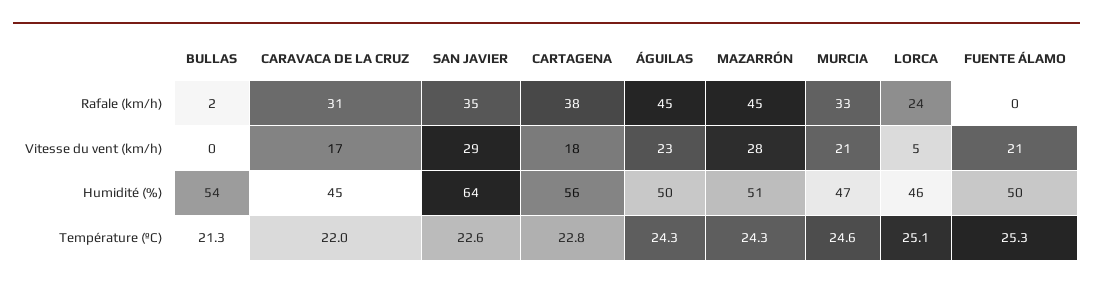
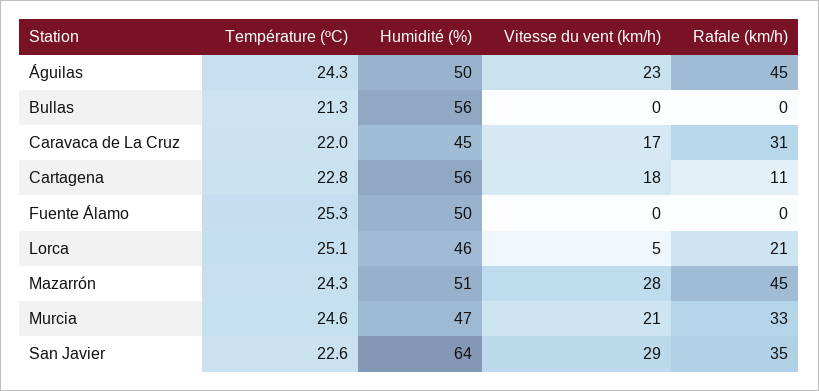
BULLAS, Rafale (km/h): 2 -> 0
CARTAGENA, Rafale (km/h): 38 -> 11
LORCA, Rafale (km/h): 24 -> 21
FUENTE ÁLAMO, Vitesse du vent (km/h): 21 -> 0
BULLAS, Humidité (%): 54 -> 56

